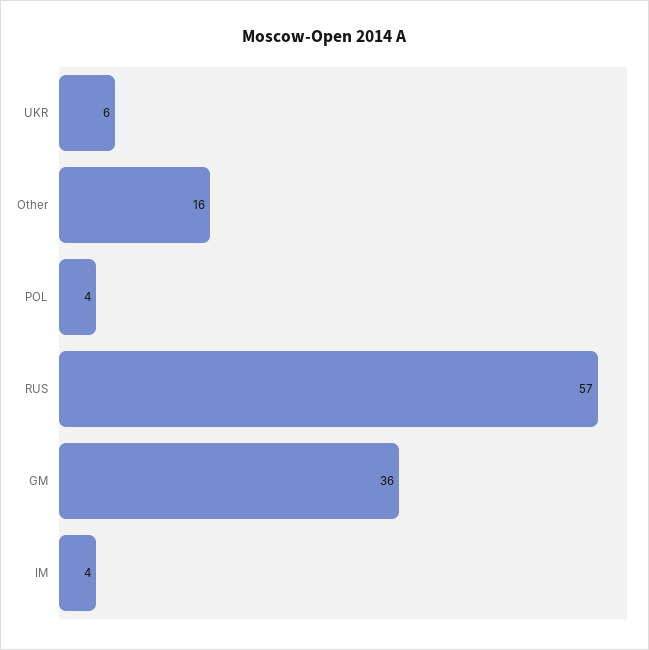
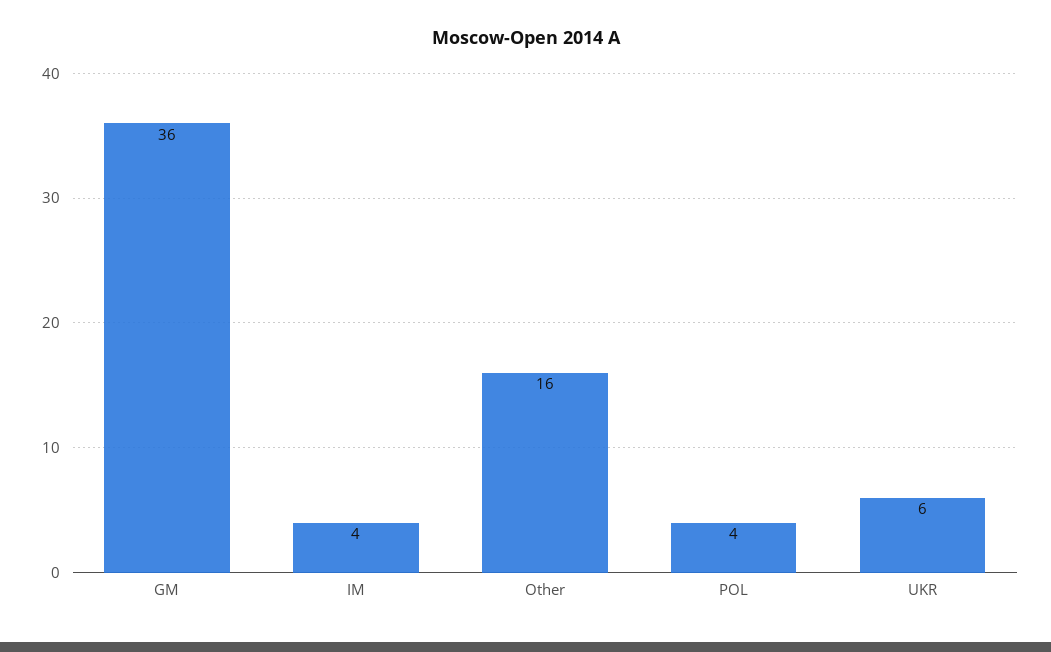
RUS: 57 -> none

